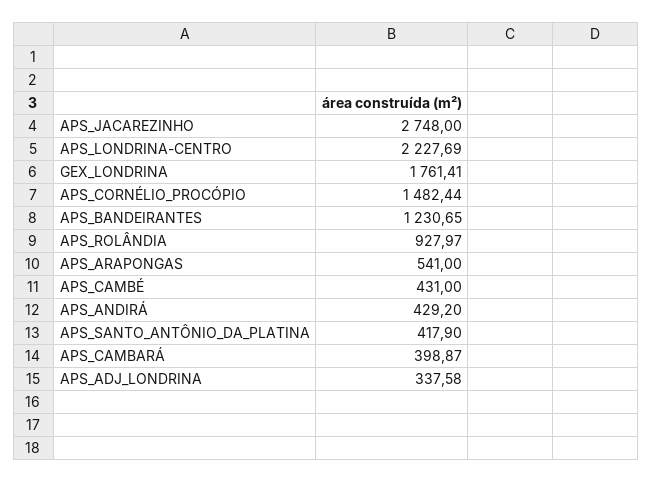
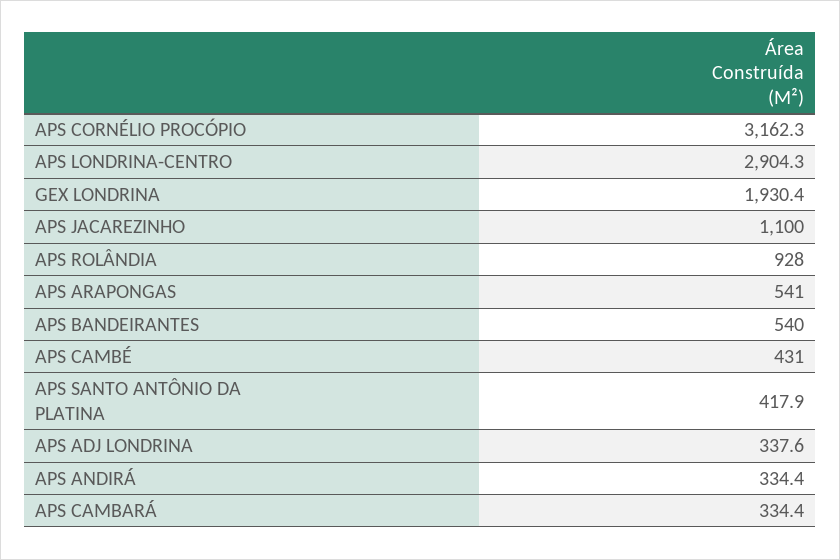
APS_JACAREZINHO: 2748 -> 1100
APS_LONDRINA-CENTRO: 2227.69 -> 2904.3
GEX_LONDRINA: 1761.41 -> 1930.4
APS_CORNÉLIO_PROCÓPIO: 1482.44 -> 3162.3
APS_BANDEIRANTES: 1230.65 -> 540
APS_ANDIRÁ: 429.2 -> 334.4
APS_CAMBARÁ: 398.87 -> 334.4

